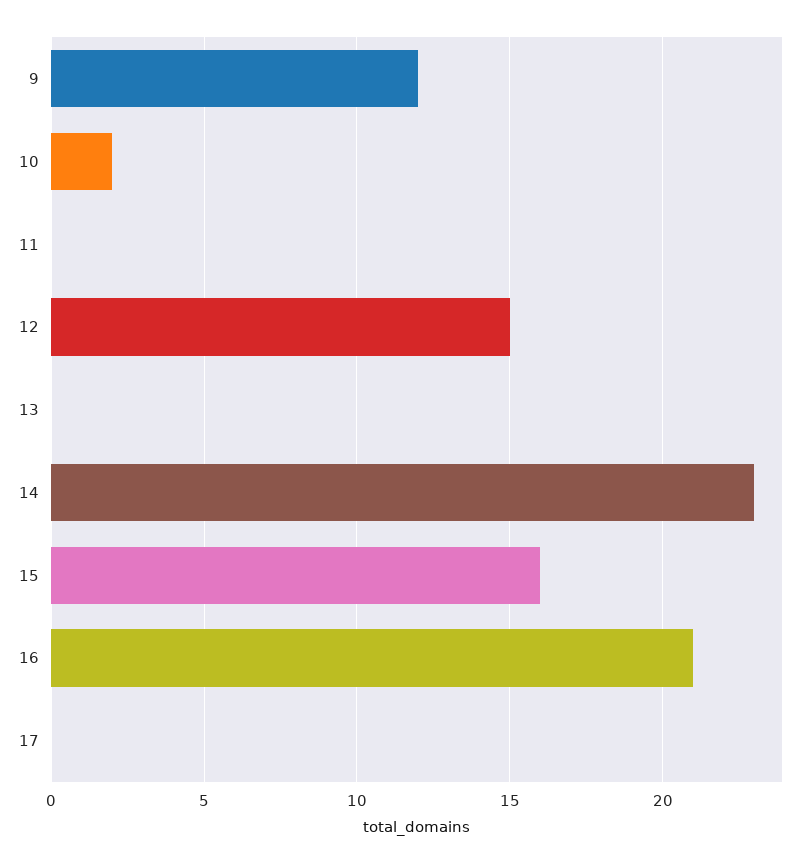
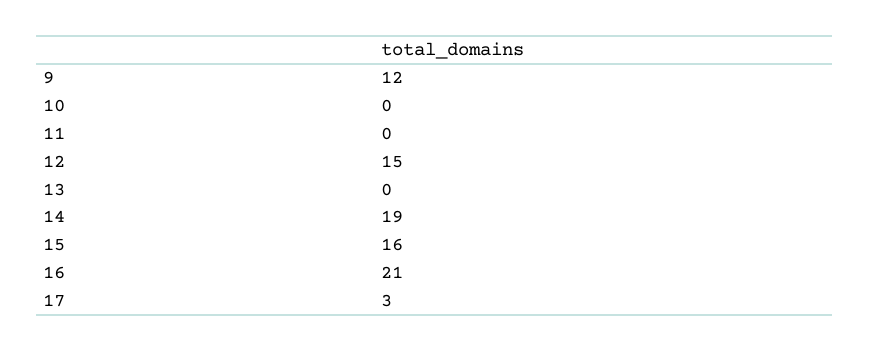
10: 2 -> 0
14: 23 -> 19
17: 0 -> 3

